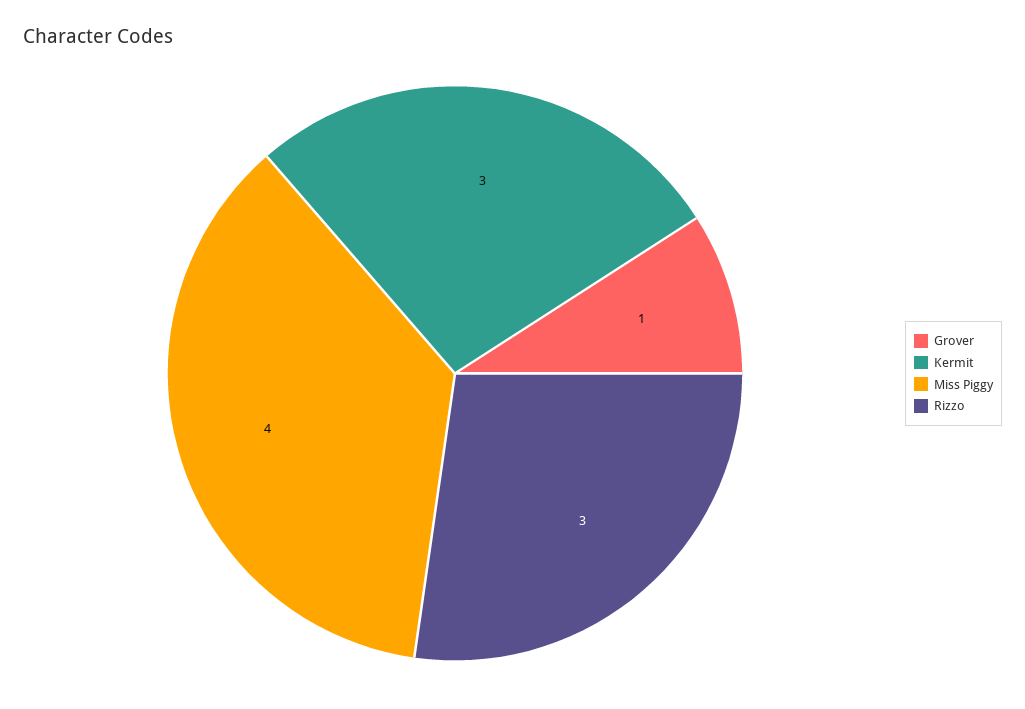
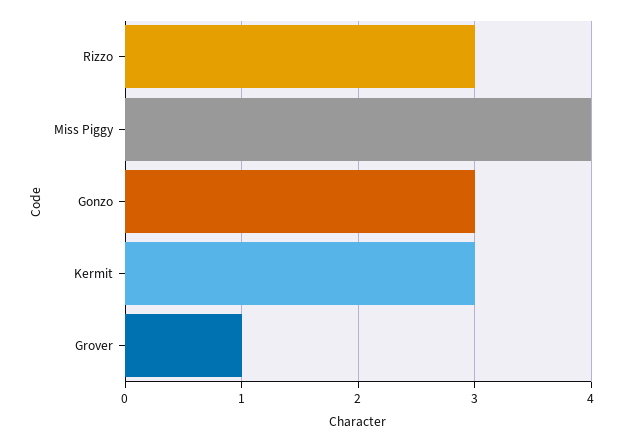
Gonzo: none -> 3

